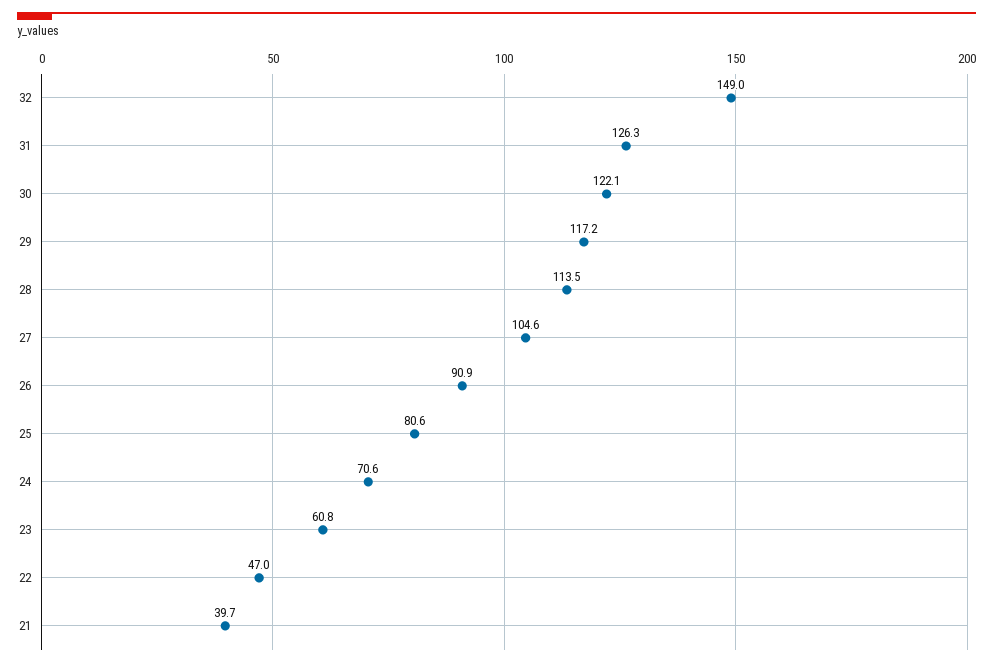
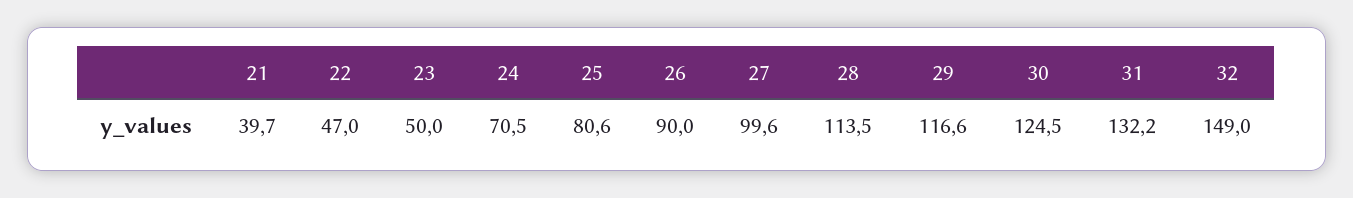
31: 126.3 -> 132.2
30: 122.1 -> 124.5
29: 117.2 -> 116.6
27: 104.6 -> 99.6
26: 90.9 -> 90
24: 70.6 -> 70.5
23: 60.8 -> 50

